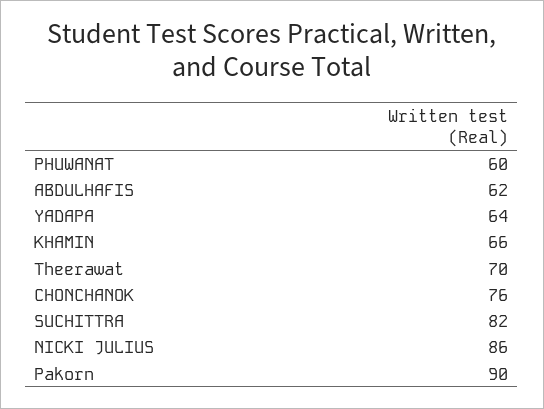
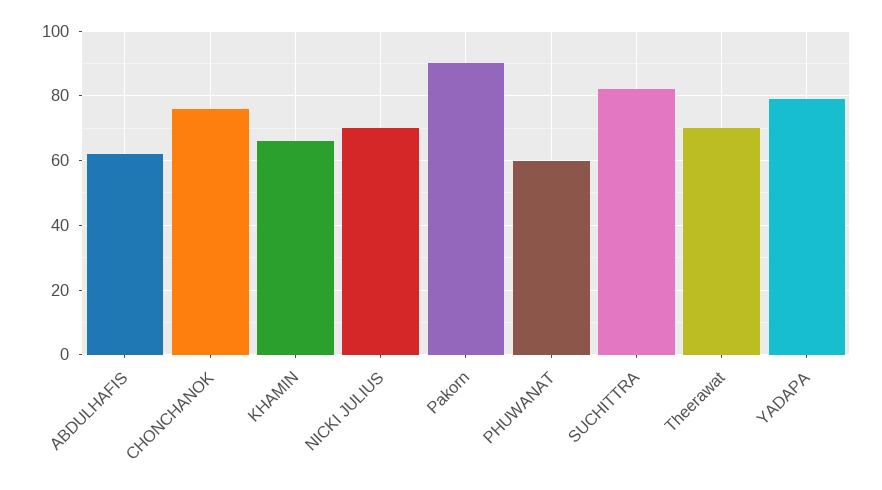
YADAPA: 64 -> 80
NICKI JULIUS: 86 -> 70

